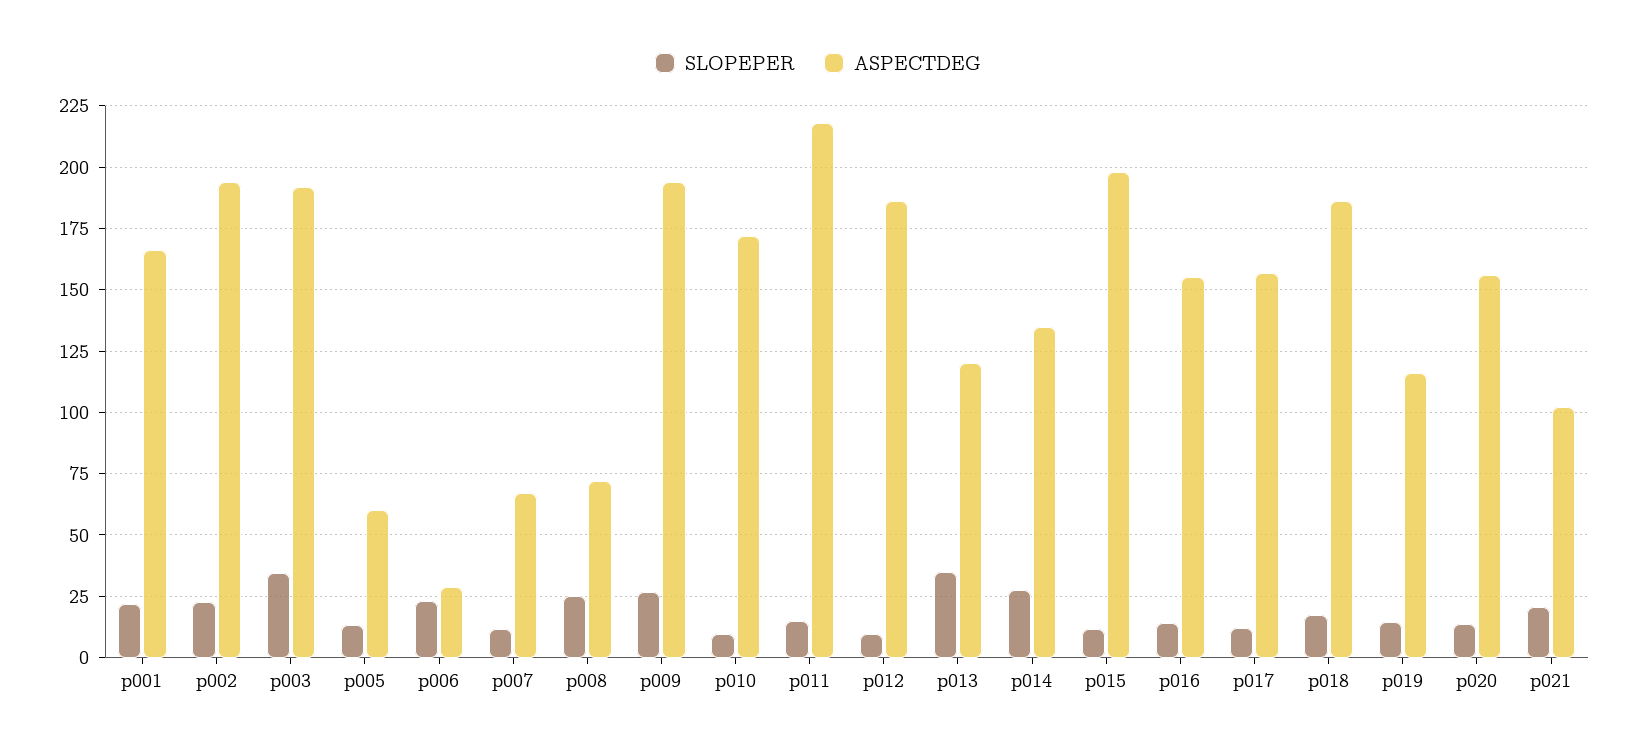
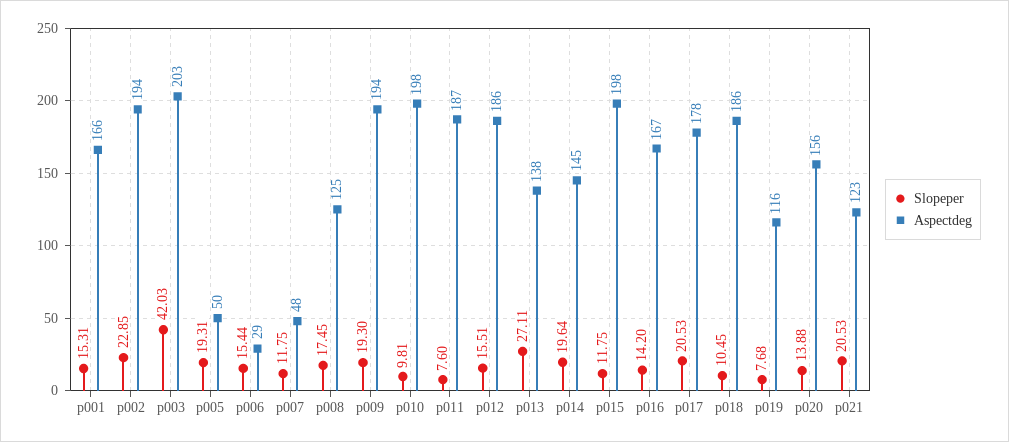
SLOPEPER, p001: 22.5 -> 15.31
SLOPEPER, p003: 35 -> 42.03
ASPECTDEG, p003: 192.5 -> 203
SLOPEPER, p005: 12.5 -> 19.31
ASPECTDEG, p005: 60 -> 50
SLOPEPER, p006: 22.5 -> 15.44
ASPECTDEG, p007: 67.5 -> 48
SLOPEPER, p008: 25 -> 17.45
ASPECTDEG, p008: 72.5 -> 125
SLOPEPER, p009: 27.5 -> 19.3
ASPECTDEG, p010: 172.5 -> 198
SLOPEPER, p011: 15 -> 7.6
ASPECTDEG, p011: 217.5 -> 187
SLOPEPER, p012: 10 -> 15.51
SLOPEPER, p013: 35 -> 27.11
ASPECTDEG, p013: 120 -> 138
SLOPEPER, p014: 27.5 -> 19.64
ASPECTDEG, p014: 135 -> 145
ASPECTDEG, p016: 155 -> 167
SLOPEPER, p017: 12.5 -> 20.53
ASPECTDEG, p017: 157.5 -> 178
SLOPEPER, p018: 17.5 -> 10.45
SLOPEPER, p019: 15 -> 7.68
ASPECTDEG, p021: 102.5 -> 123

